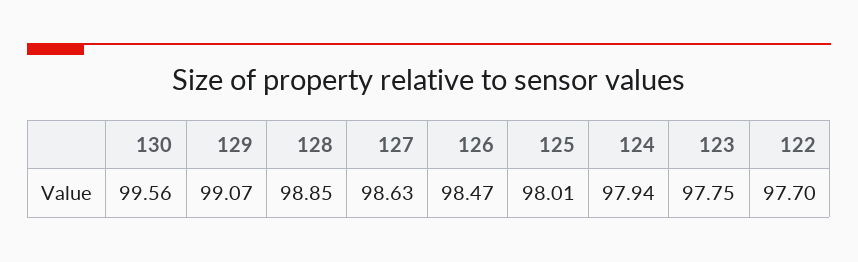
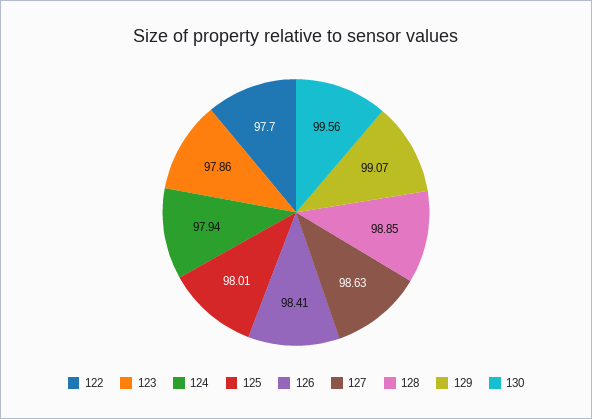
126: 98.47 -> 98.41
123: 97.75 -> 97.86

